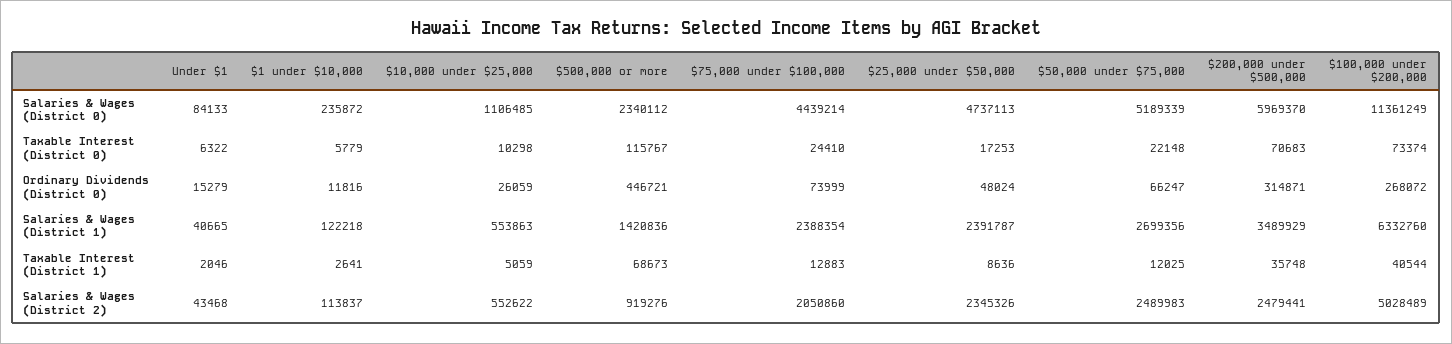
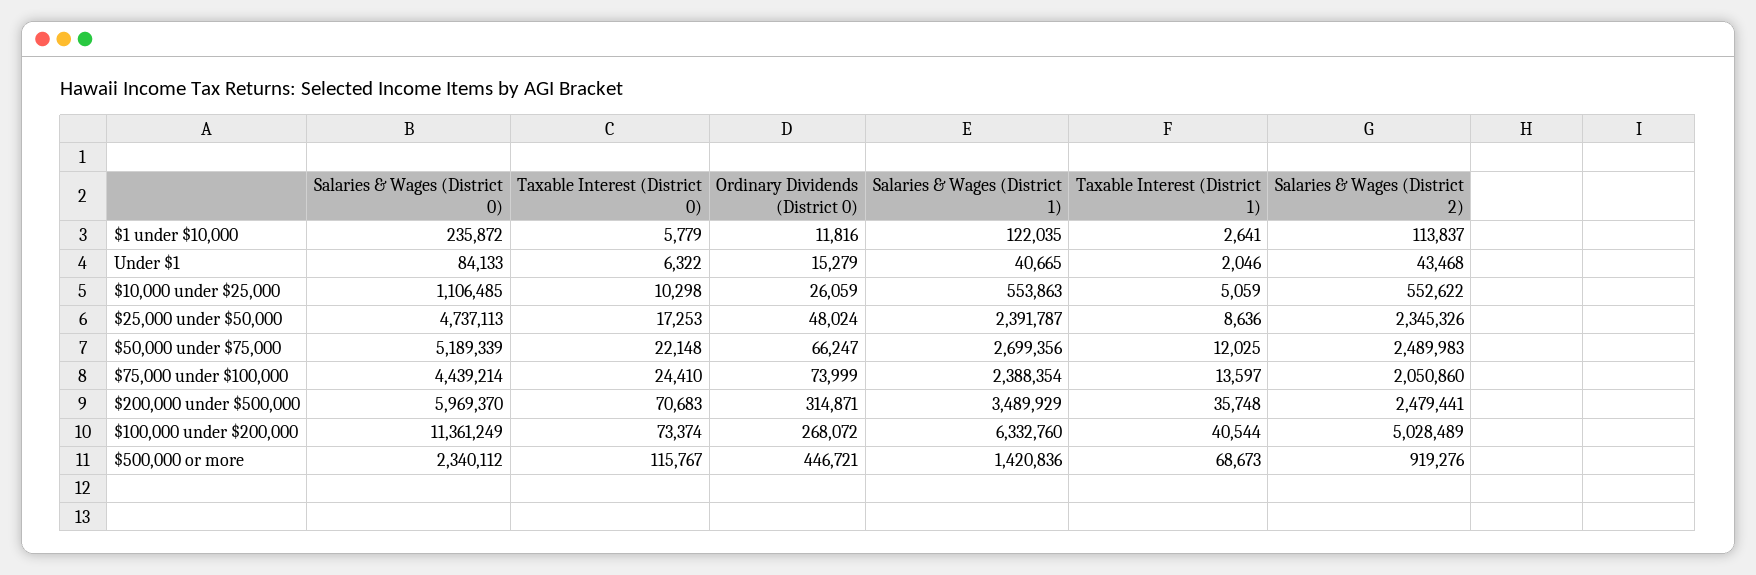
$1 under $10,000, Salaries & Wages (District 1): 122218 -> 122035
$75,000 under $100,000, Taxable Interest (District 1): 12883 -> 13597

